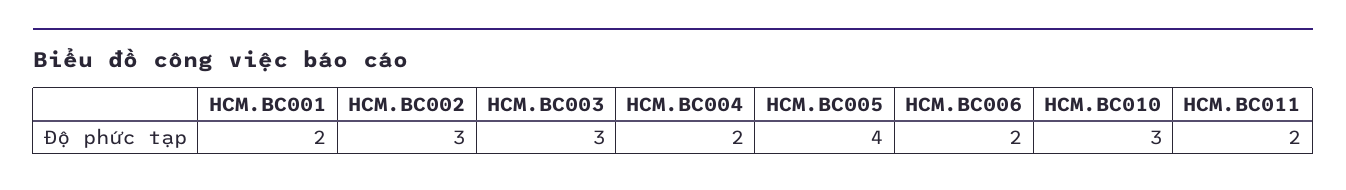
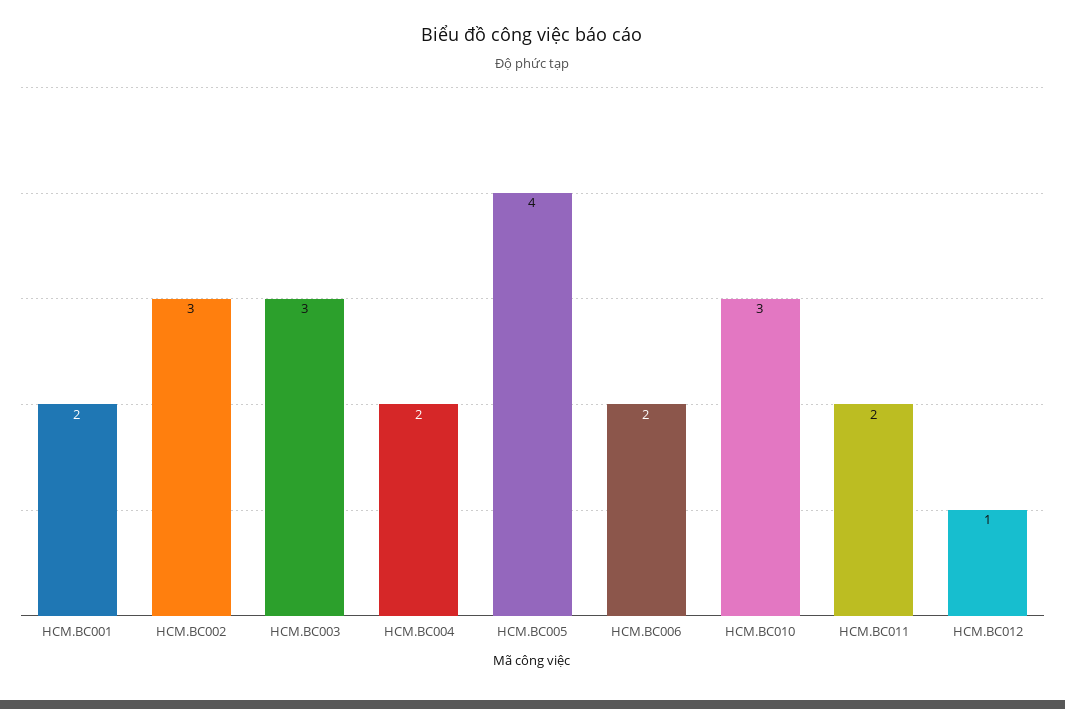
HCM.BC012: none -> 1

